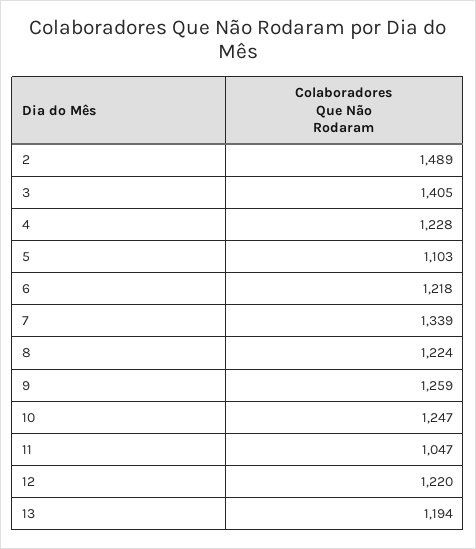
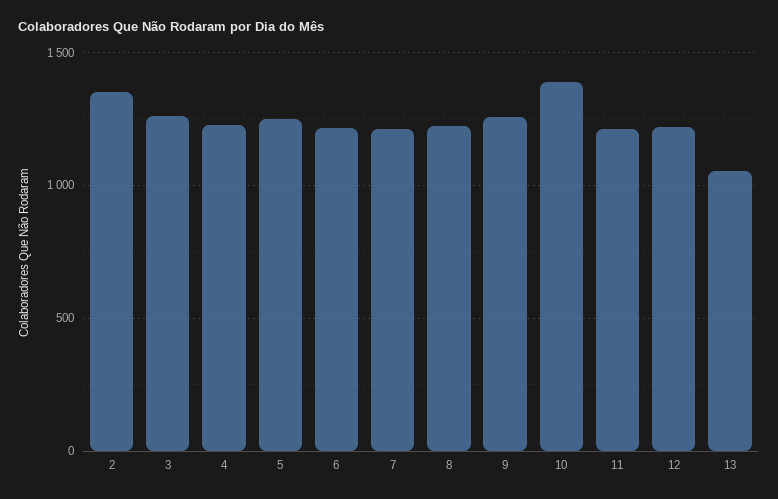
2: 1489 -> 1350
3: 1405 -> 1250
5: 1103 -> 1250
7: 1339 -> 1200
10: 1247 -> 1400
11: 1047 -> 1200
13: 1194 -> 1050

